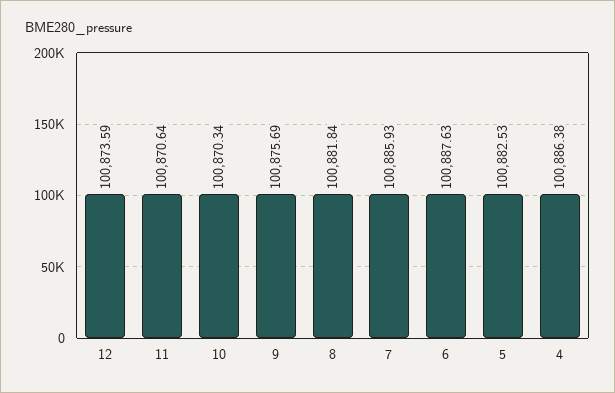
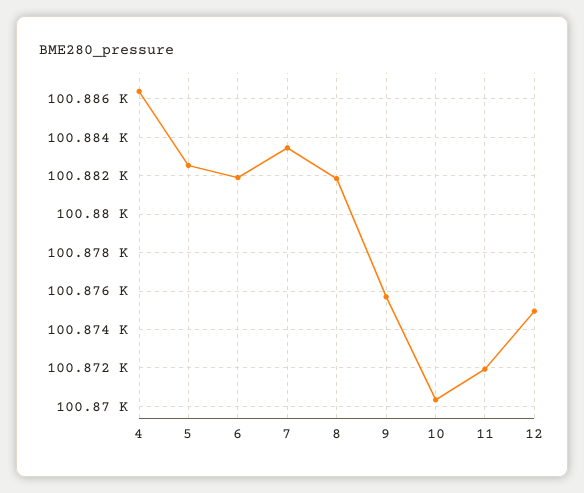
12: 100873.59 -> 100875
11: 100870.64 -> 100872
7: 100885.93 -> 100883.5
6: 100887.63 -> 100882

